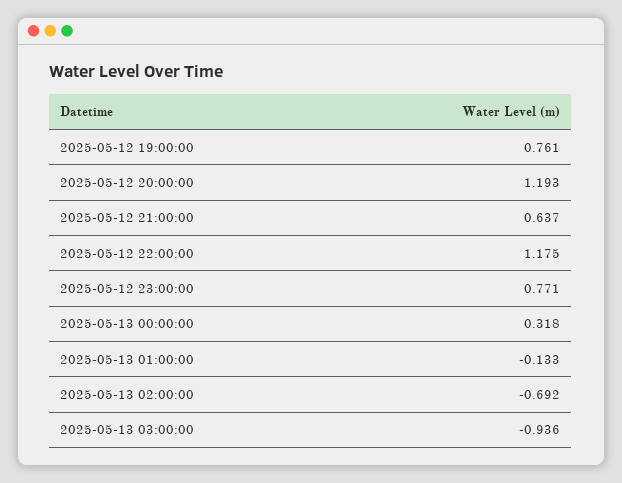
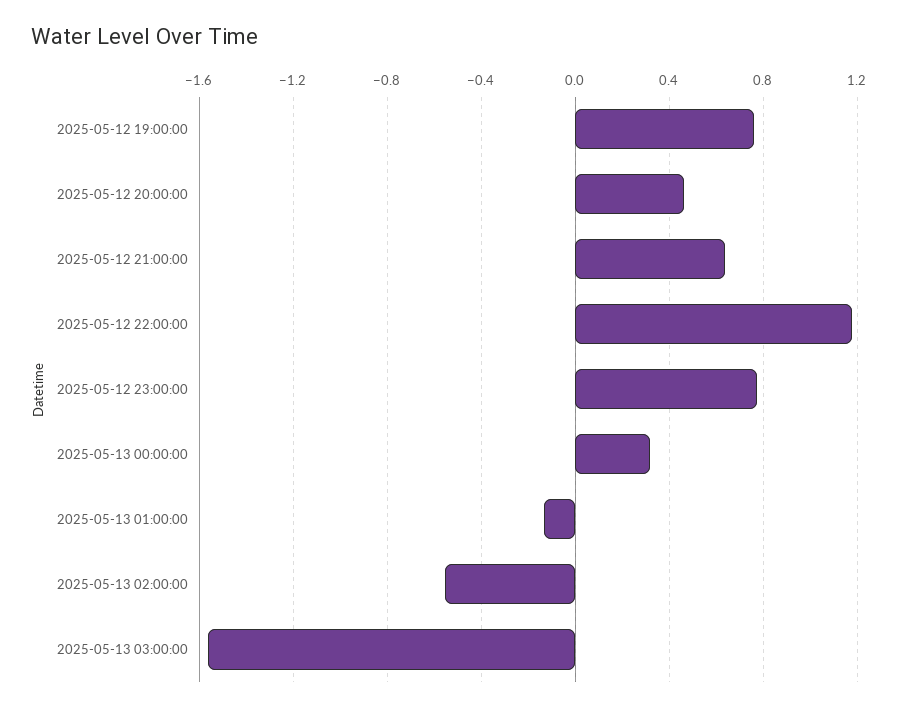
2025-05-12 20:00:00: 1.193 -> 0.45
2025-05-13 02:00:00: -0.692 -> -0.55
2025-05-13 03:00:00: -0.936 -> -1.55

